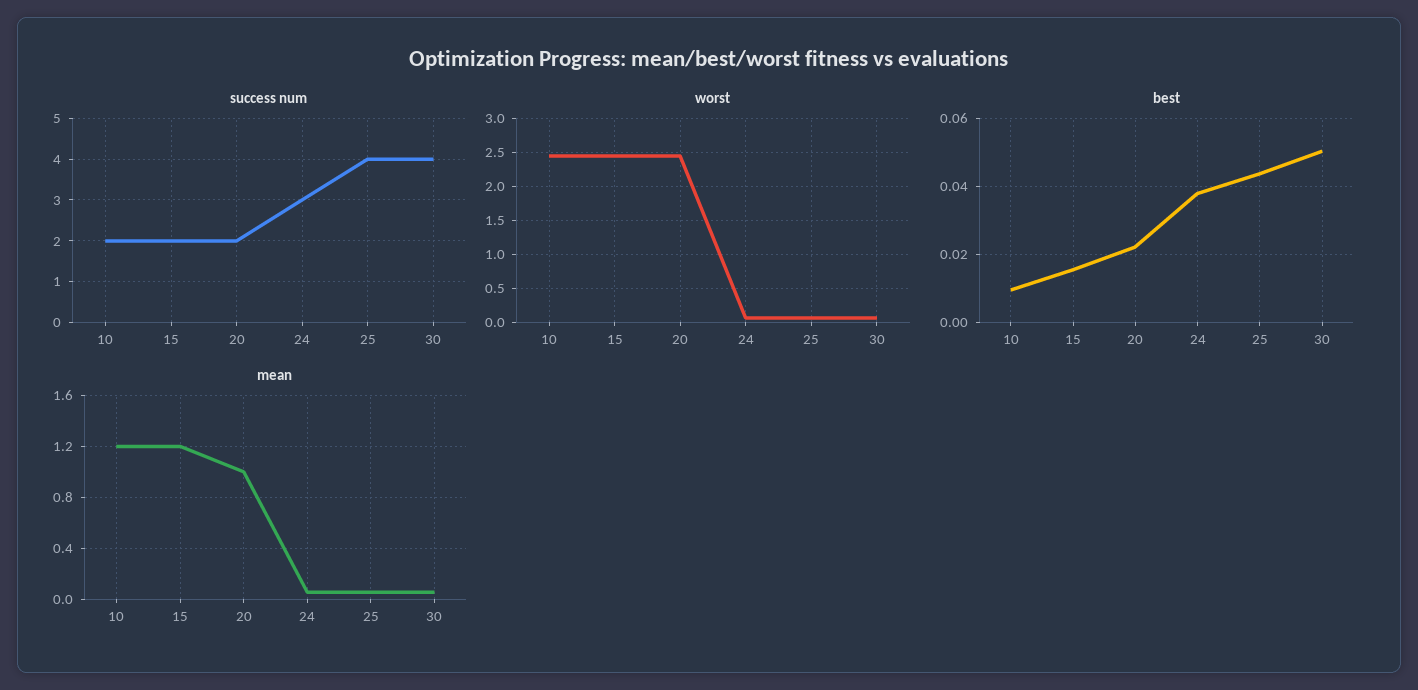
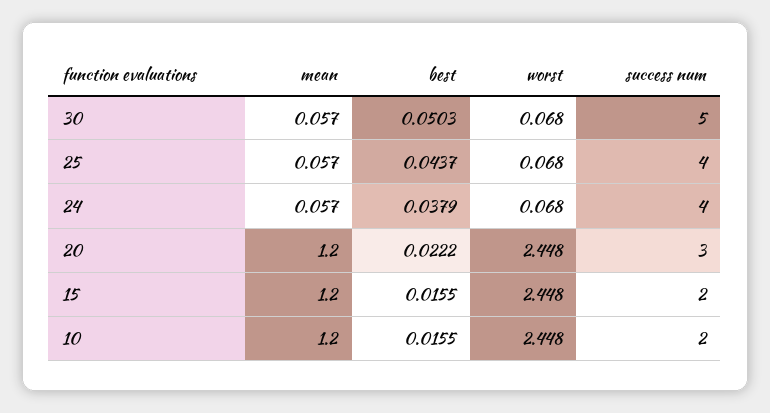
success num, 20: 2 -> 3
success num, 24: 3 -> 4
success num, 30: 4 -> 5
best, 10: 0.01 -> 0.0155
mean, 20: 1 -> 1.2

